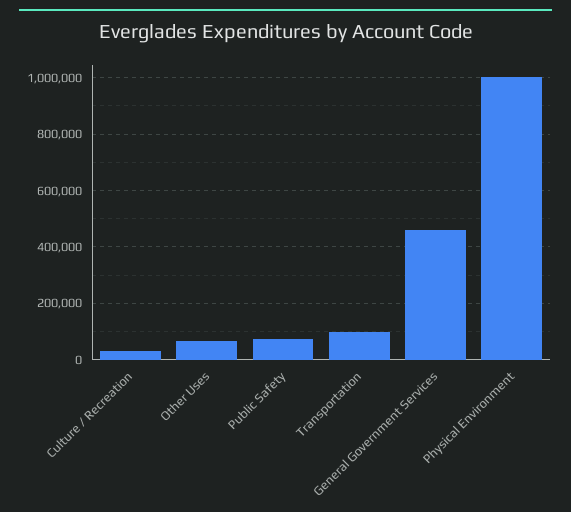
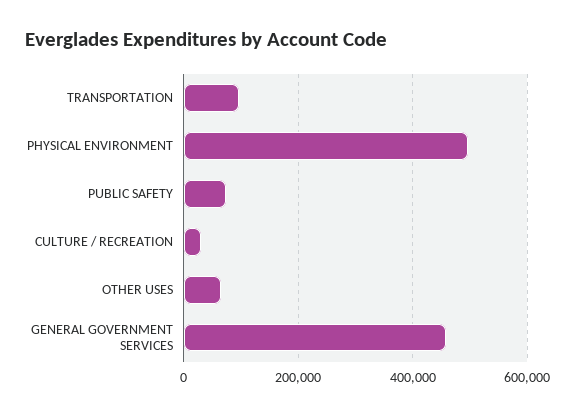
Physical Environment: 1000000 -> 500000

